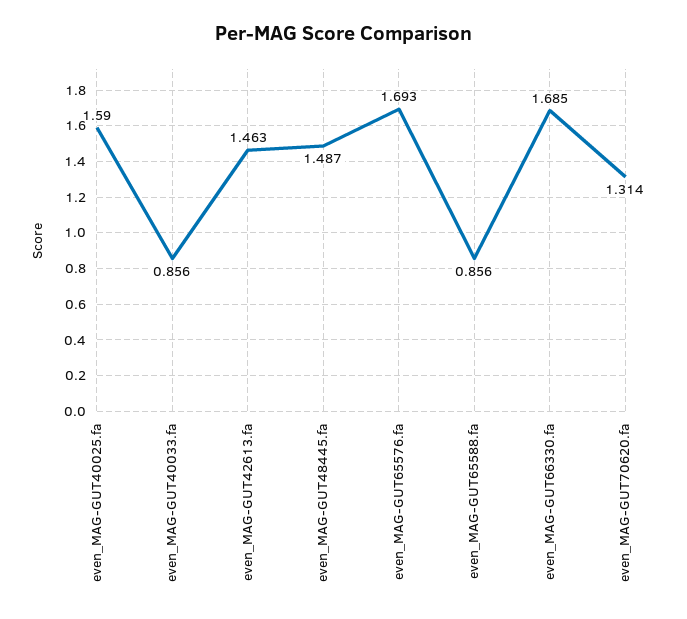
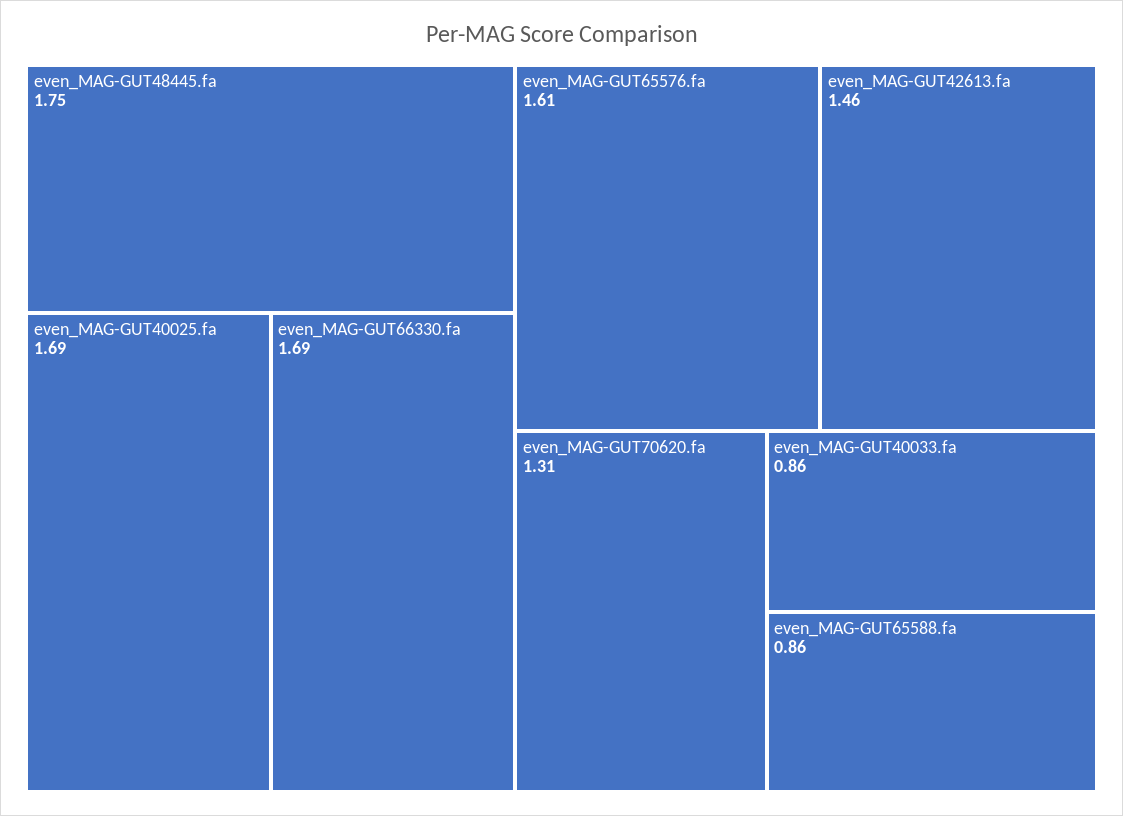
even_MAG-GUT40025.fa: 1.59 -> 1.69
even_MAG-GUT48445.fa: 1.487 -> 1.75
even_MAG-GUT65576.fa: 1.693 -> 1.61

